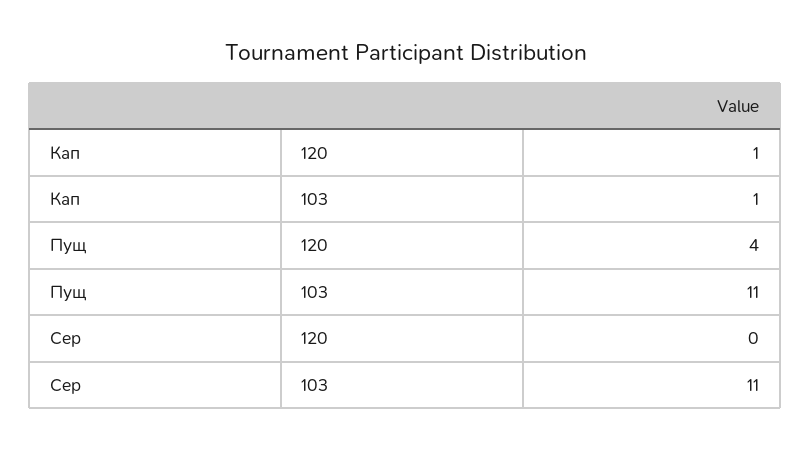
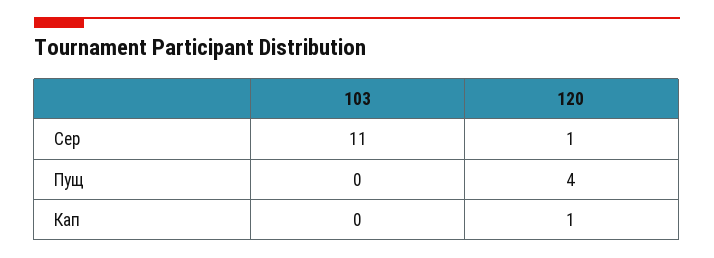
Кап, 103: 1 -> 0
Пущ, 103: 11 -> 0
Сер, 120: 0 -> 1

